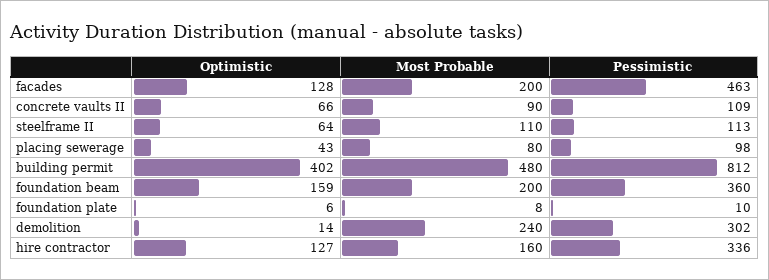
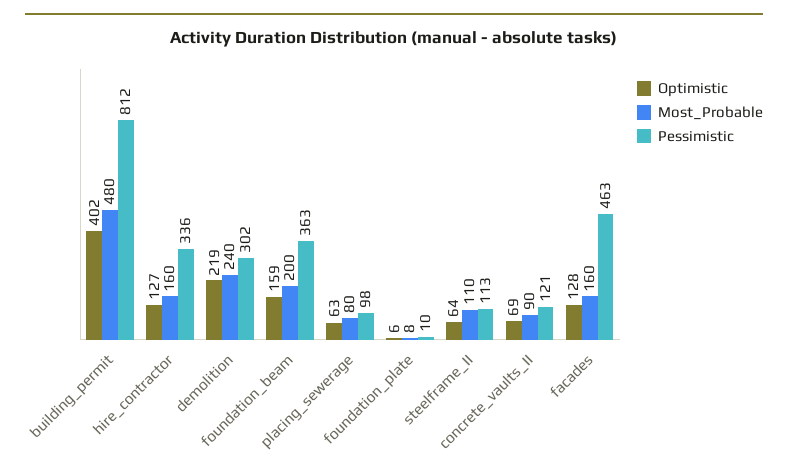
Most Probable, facades: 200 -> 160
Optimistic, concrete vaults II: 66 -> 69
Pessimistic, concrete vaults II: 109 -> 121
Optimistic, placing sewerage: 43 -> 63
Pessimistic, foundation beam: 360 -> 363
Optimistic, demolition: 14 -> 219

